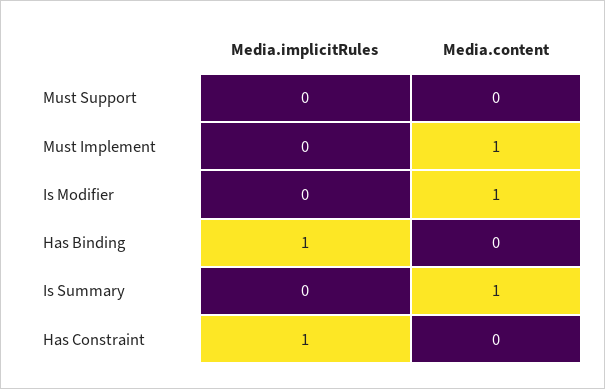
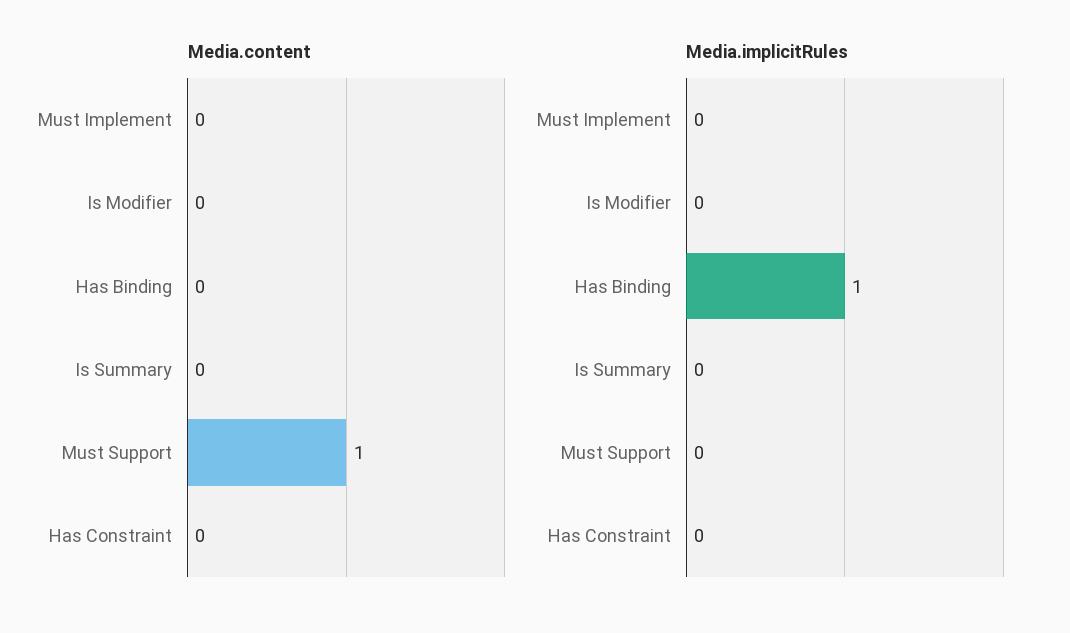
Media.content, Must Support: 0 -> 1
Media.content, Must Implement: 1 -> 0
Media.content, Is Modifier: 1 -> 0
Media.content, Is Summary: 1 -> 0
Media.implicitRules, Has Constraint: 1 -> 0

